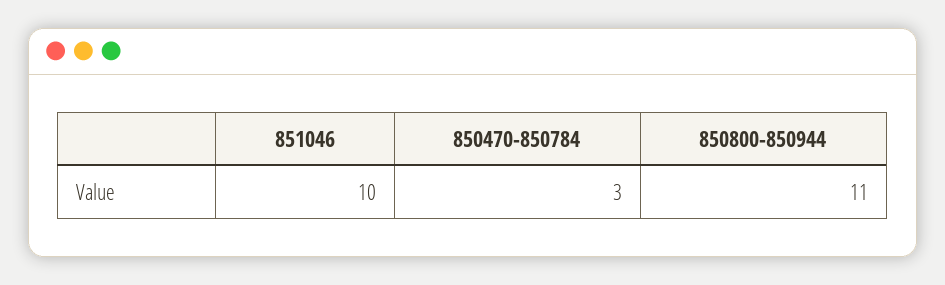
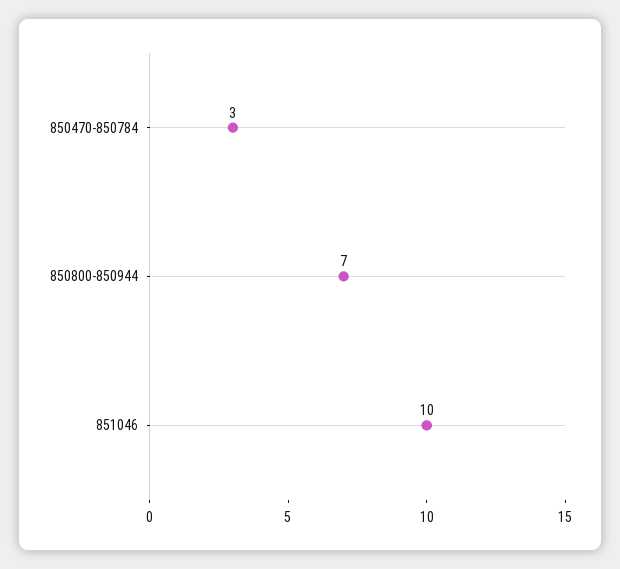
850800-850944: 11 -> 7

